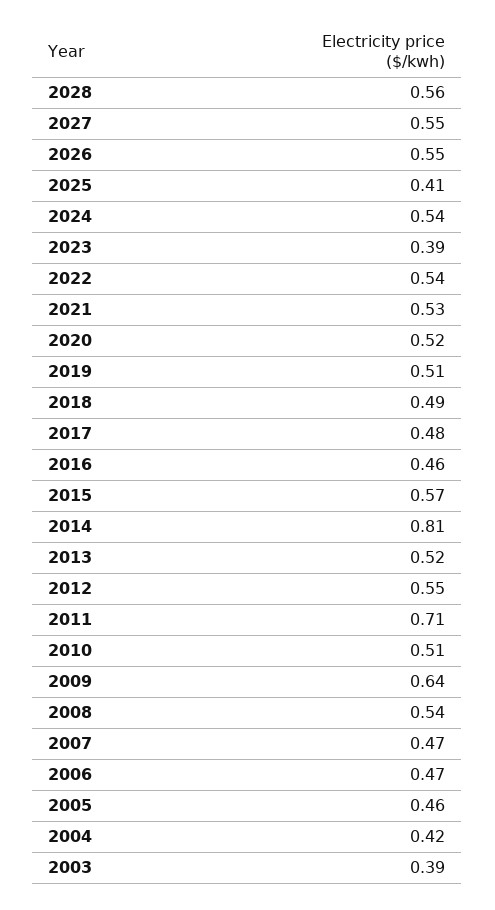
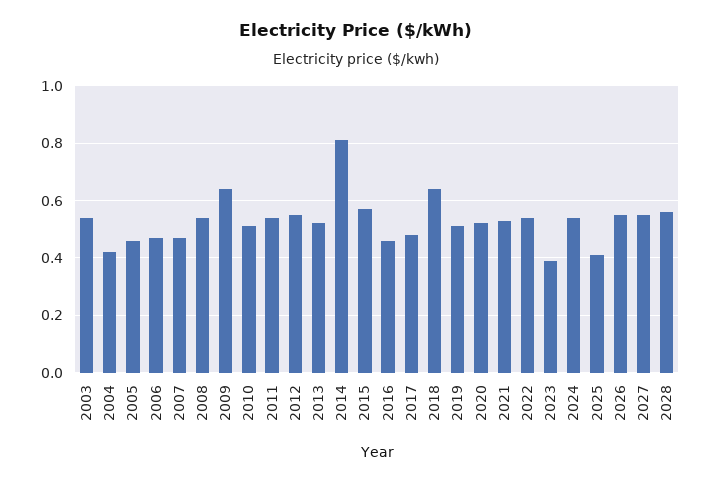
2018: 0.49 -> 0.65
2011: 0.71 -> 0.55
2003: 0.39 -> 0.55

